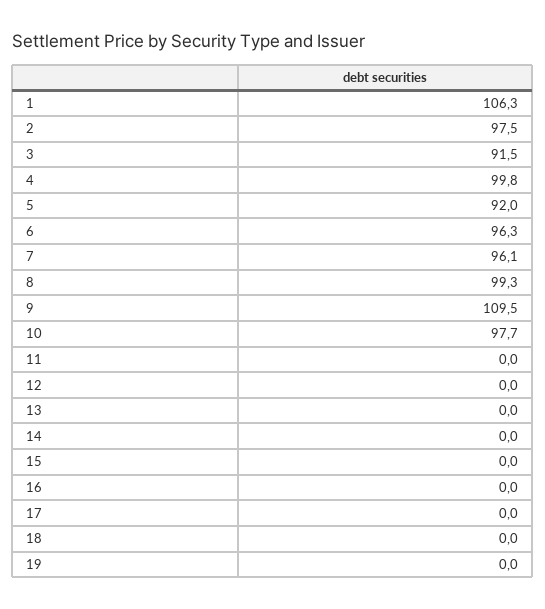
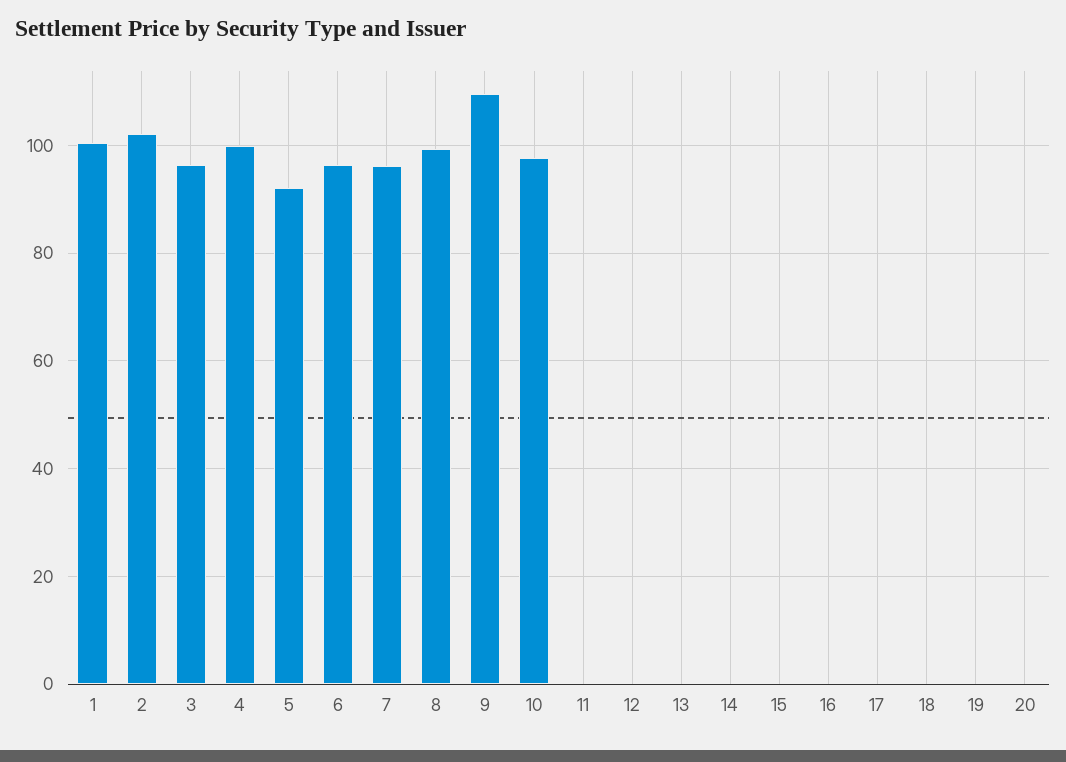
1: 106.3 -> 100
2: 97.5 -> 102
3: 91.5 -> 96
20: none -> 0

